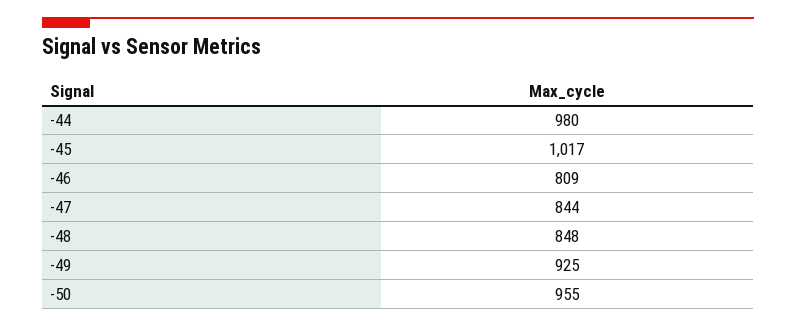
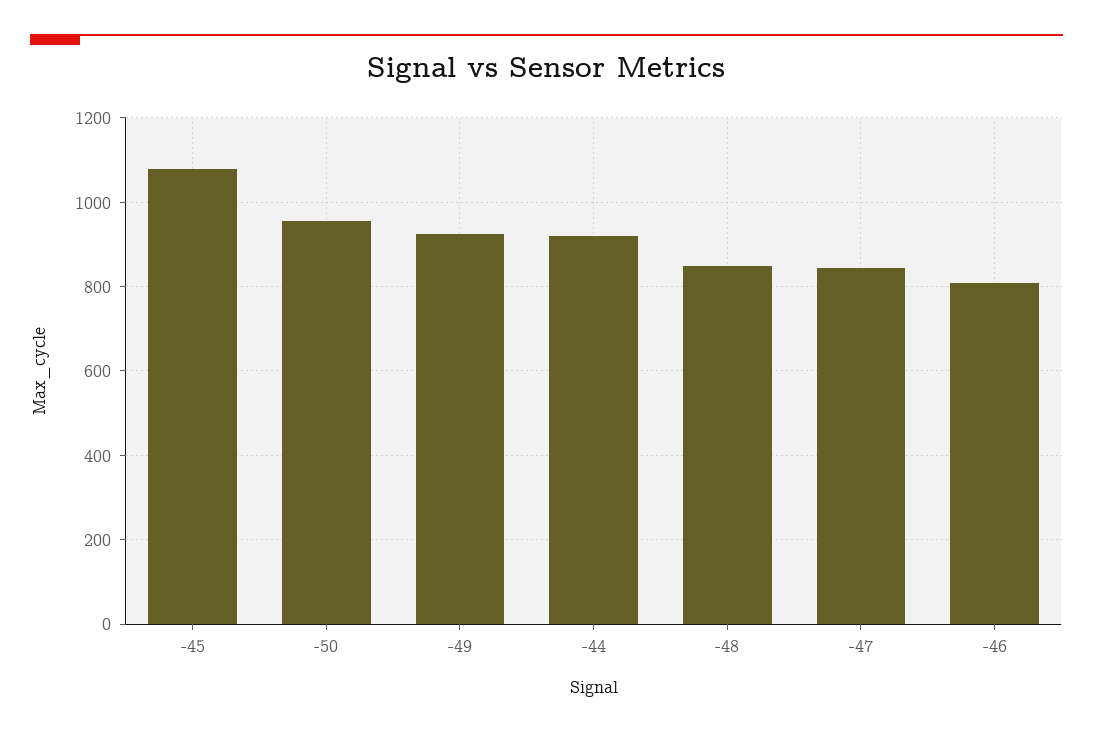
-44: 980 -> 920
-45: 1017 -> 1080

